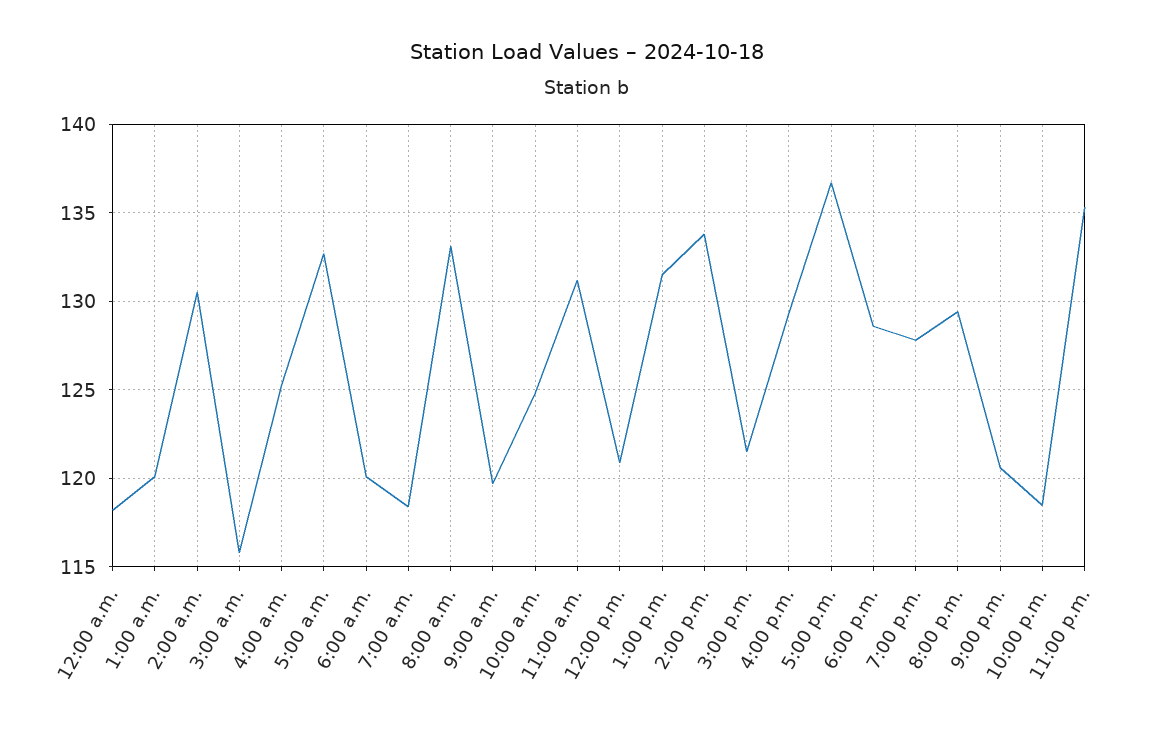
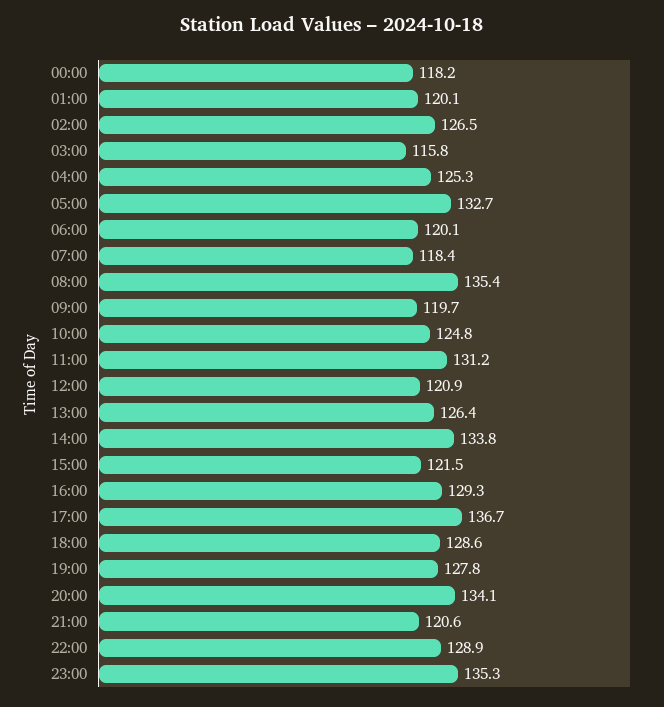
2:00 a.m.: 130.5 -> 126.5
8:00 a.m.: 133 -> 135.4
1:00 p.m.: 131.5 -> 126.4
8:00 p.m.: 129.5 -> 134.1
10:00 p.m.: 118.5 -> 128.9

